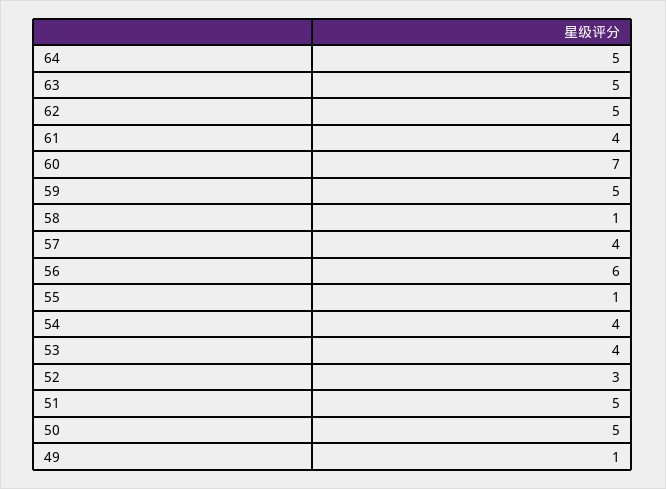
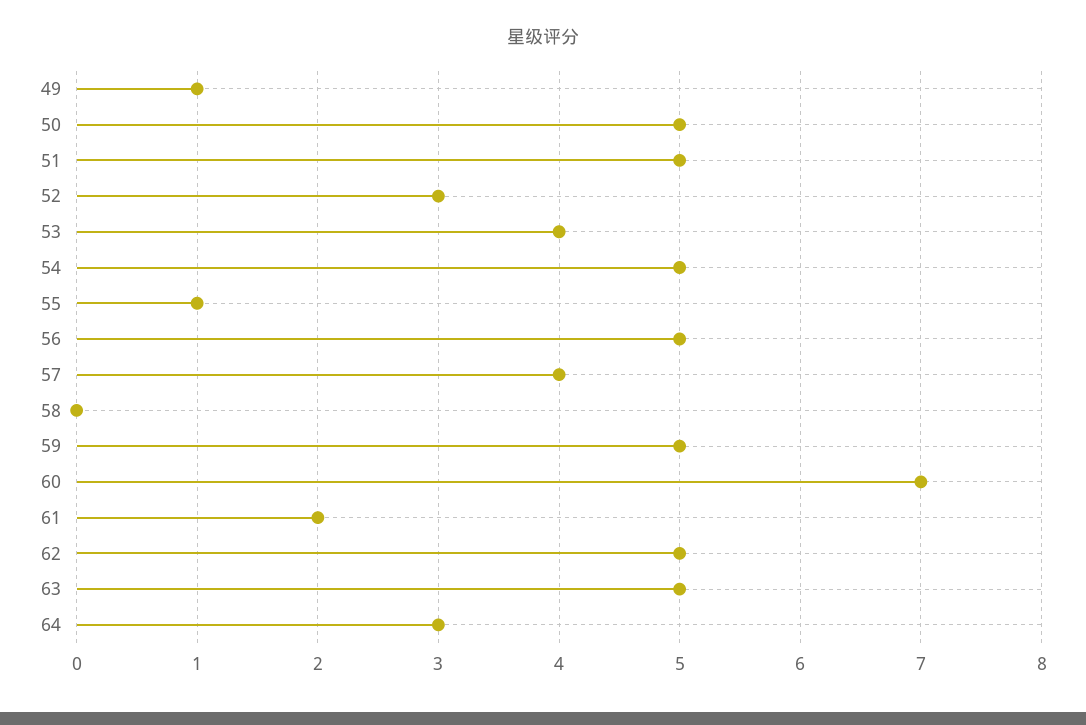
64: 5 -> 3
61: 4 -> 2
58: 1 -> 0
56: 6 -> 5
54: 4 -> 5

